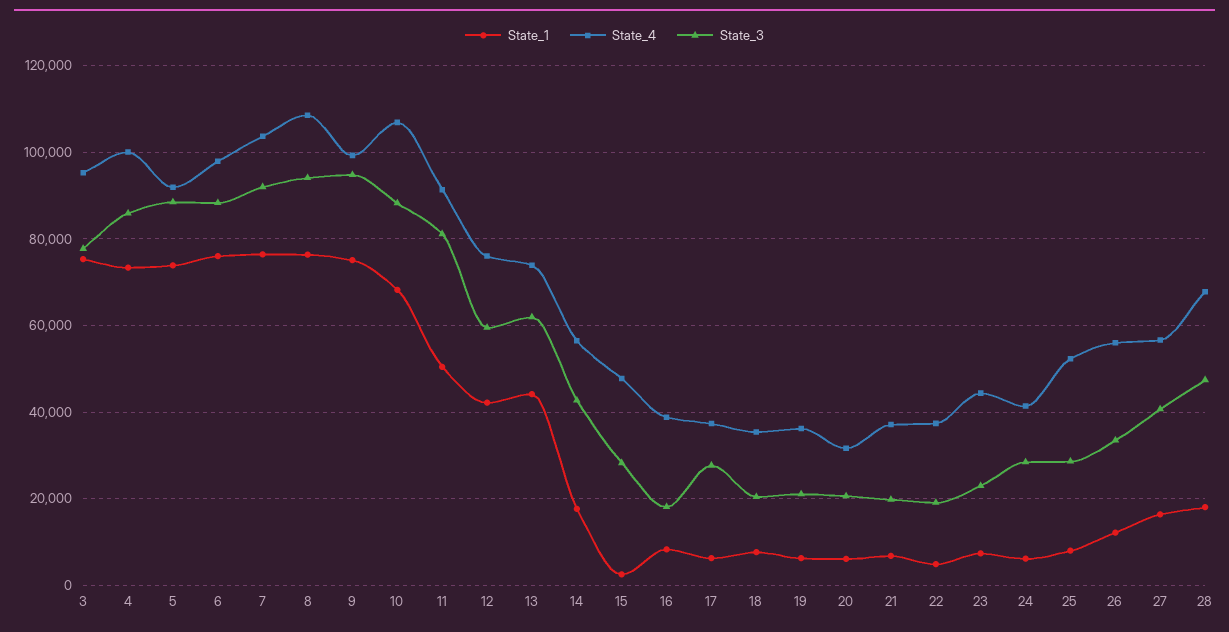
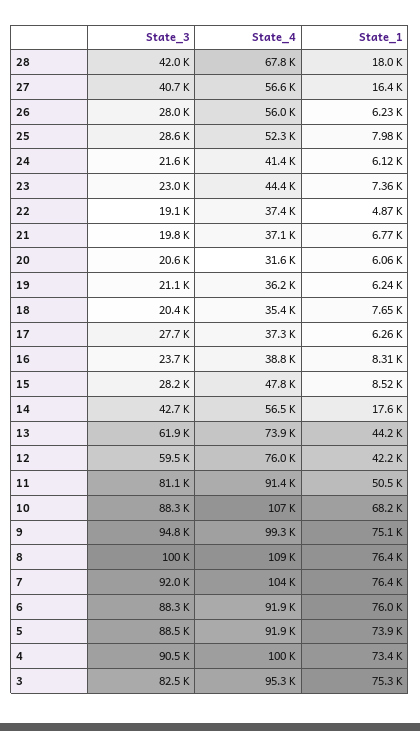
State_3, 3: 78000 -> 82500
State_3, 4: 86000 -> 90500
State_4, 6: 98000 -> 91900
State_3, 8: 94000 -> 100000
State_1, 15: 2000 -> 8520
State_3, 16: 18000 -> 23700
State_3, 24: 28000 -> 21600
State_1, 26: 12000 -> 6230
State_3, 26: 34000 -> 28000
State_3, 28: 48000 -> 42000

